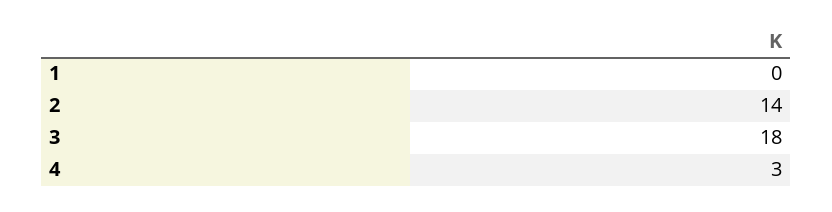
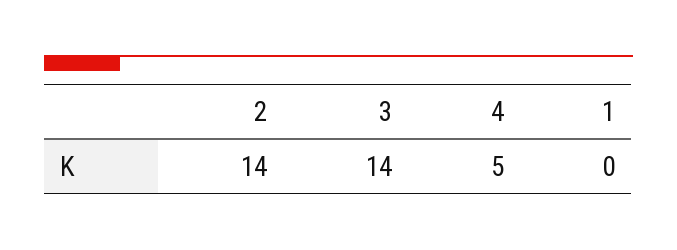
3: 18 -> 14
4: 3 -> 5

